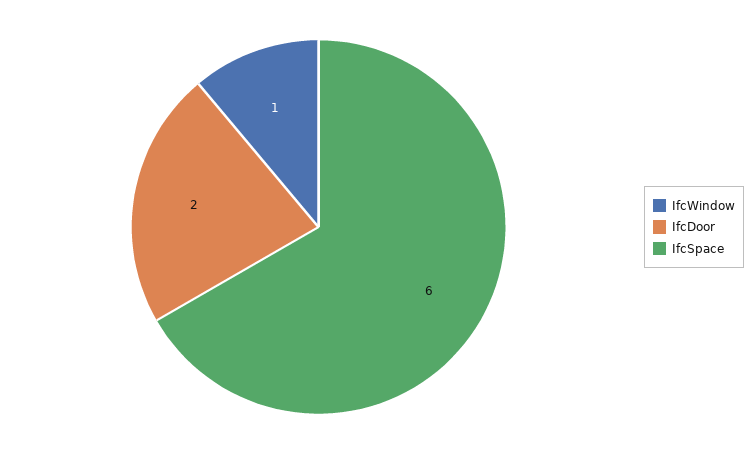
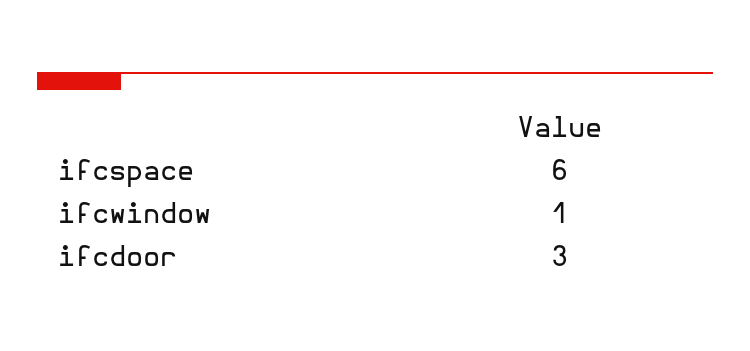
IfcDoor: 2 -> 3

